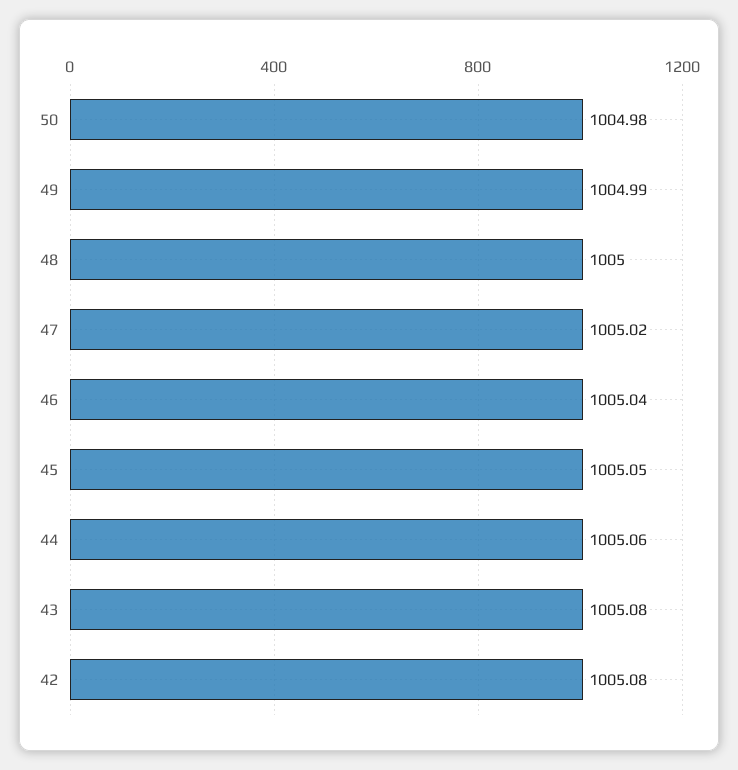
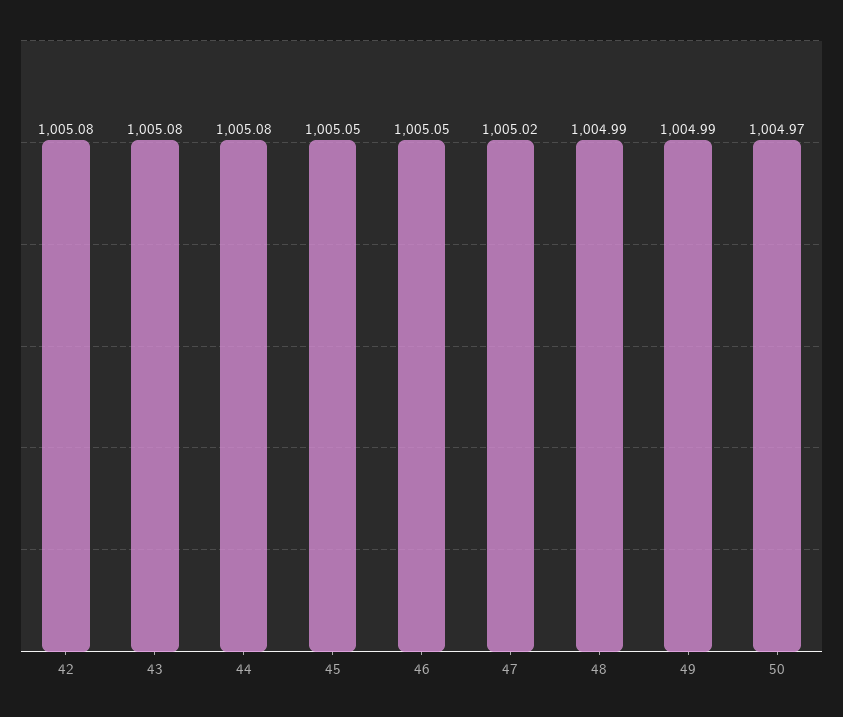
50: 1004.98 -> 1004.97
48: 1005 -> 1004.99
46: 1005.04 -> 1005.05
44: 1005.06 -> 1005.08

